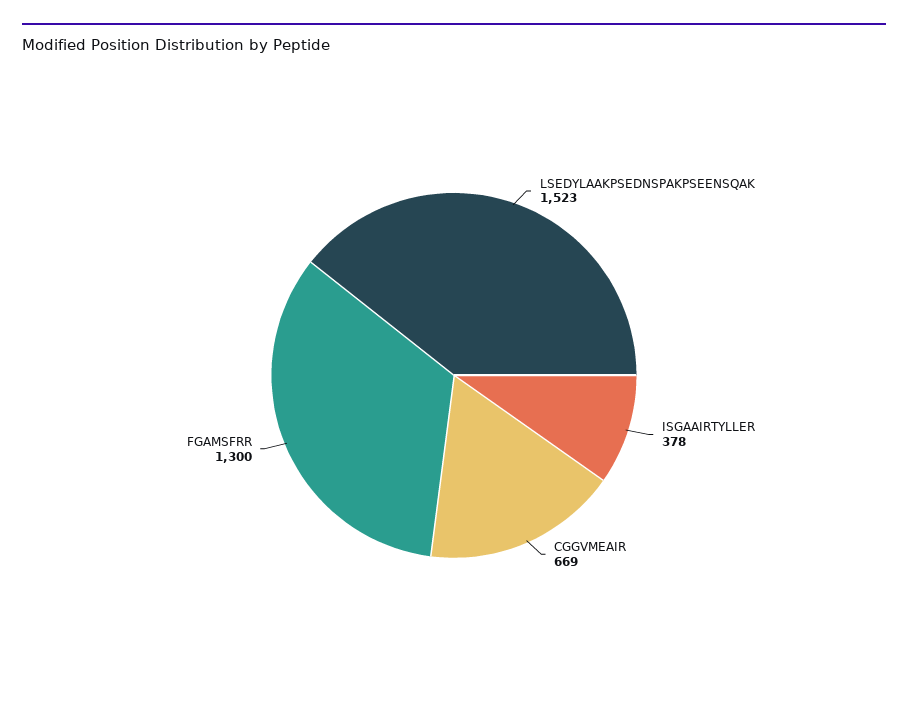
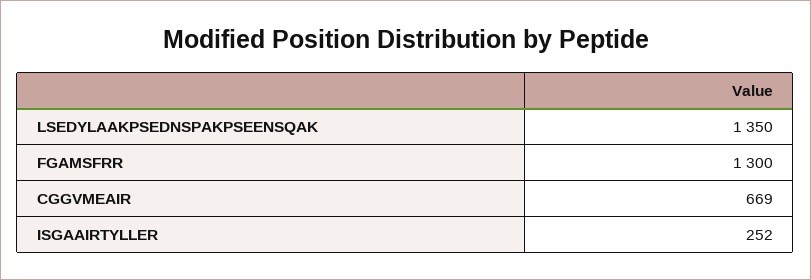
LSEDYLAAKPSEDNSPAKPSEENSQAK: 1523 -> 1350
ISGAAIRTYLLER: 378 -> 252

